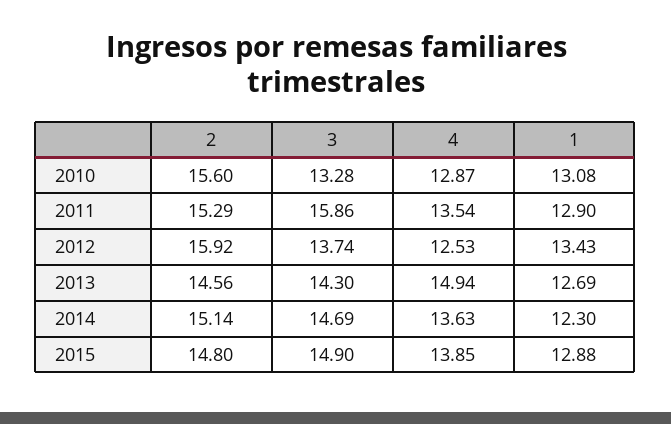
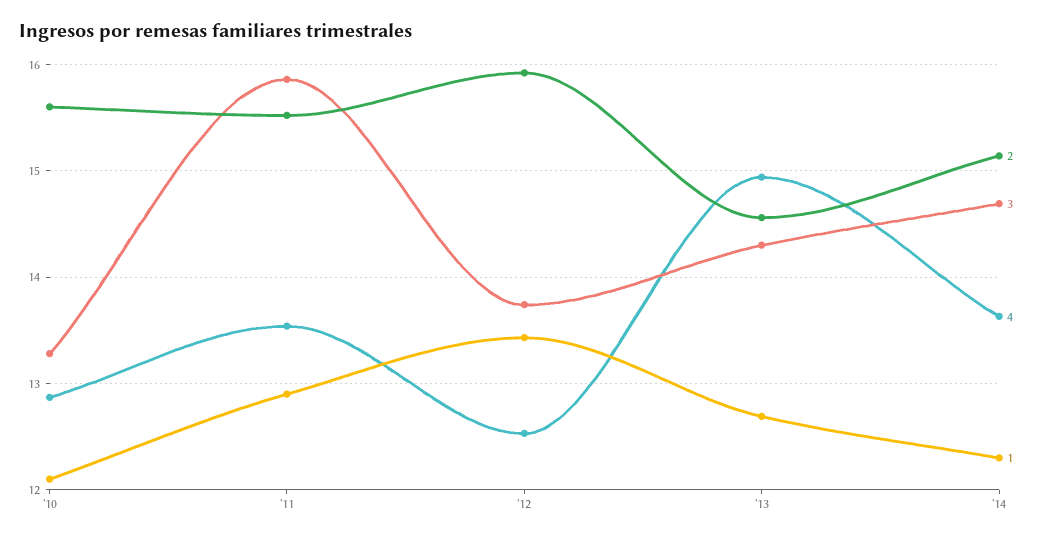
1, 2010: 13.08 -> 12.1
2, 2011: 15.29 -> 15.5
2, 2015: 14.8 -> none
3, 2015: 14.9 -> none
4, 2015: 13.85 -> none
1, 2015: 12.88 -> none

